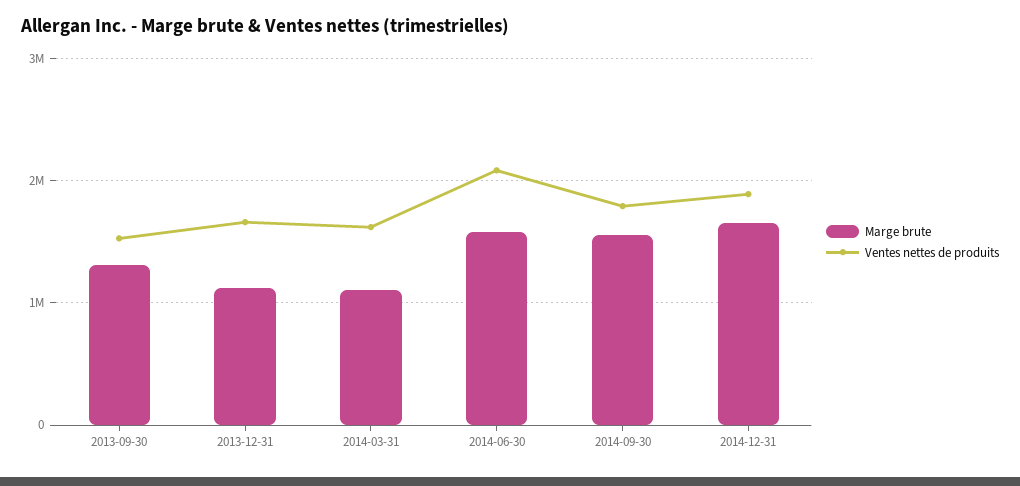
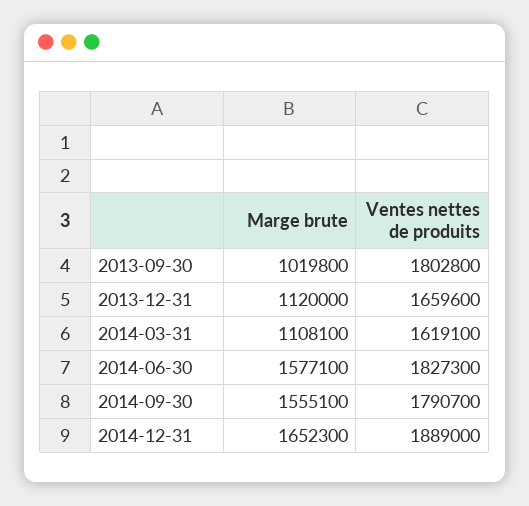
Marge brute, 2013-09-30: 1300000 -> 1019800
Ventes nettes de produits, 2013-09-30: 1500000 -> 1802800
Ventes nettes de produits, 2014-06-30: 2100000 -> 1827300

